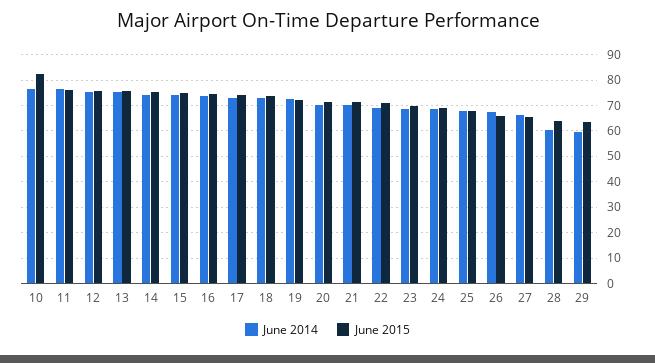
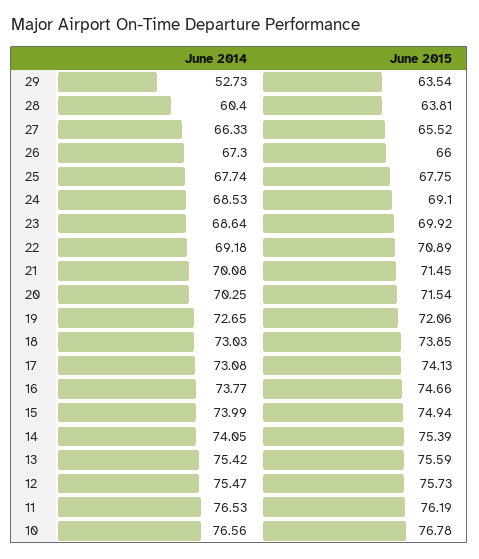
June 2015, 10: 82.5 -> 76.78
June 2014, 29: 60 -> 52.73

